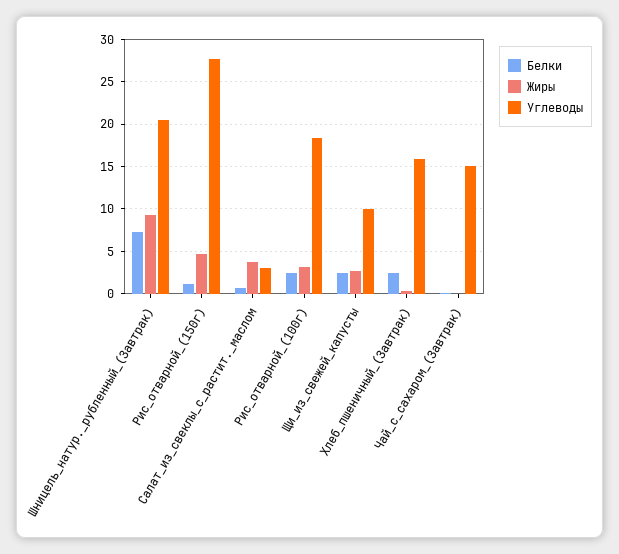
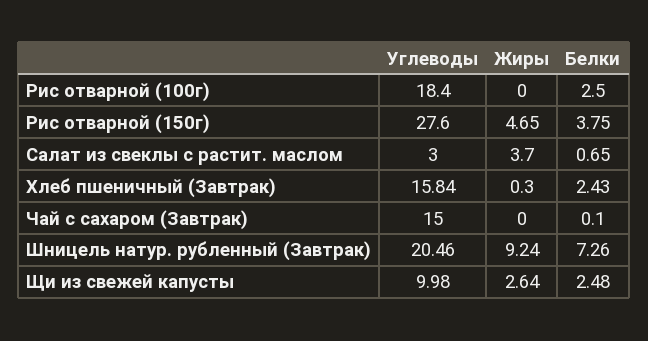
Белки, Рис_отварной_(150г): 1 -> 3.75
Жиры, Рис_отварной_(100г): 3 -> 0

